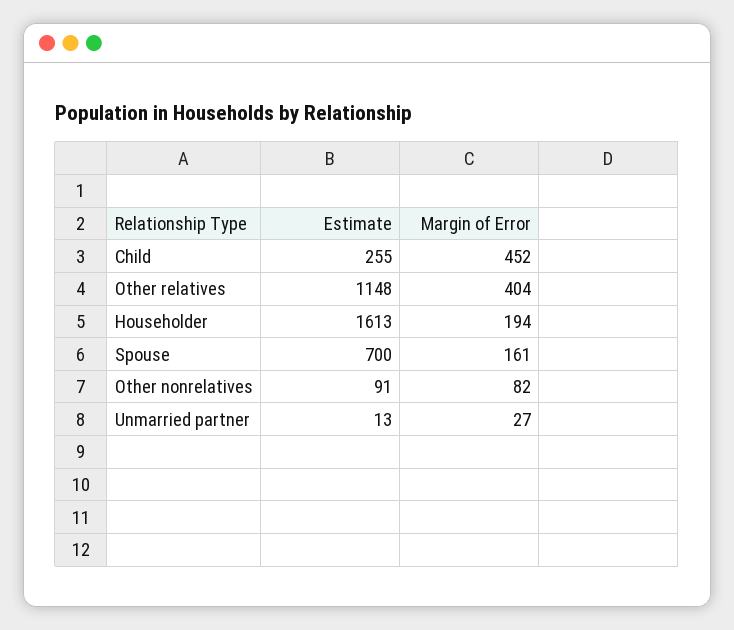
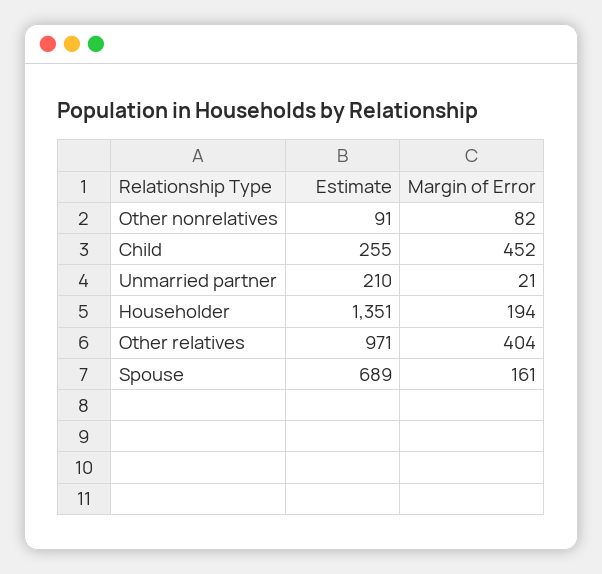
Estimate, Other relatives: 1148 -> 971
Estimate, Householder: 1613 -> 1351
Estimate, Spouse: 700 -> 689
Estimate, Unmarried partner: 13 -> 210
Margin of Error, Unmarried partner: 27 -> 21

